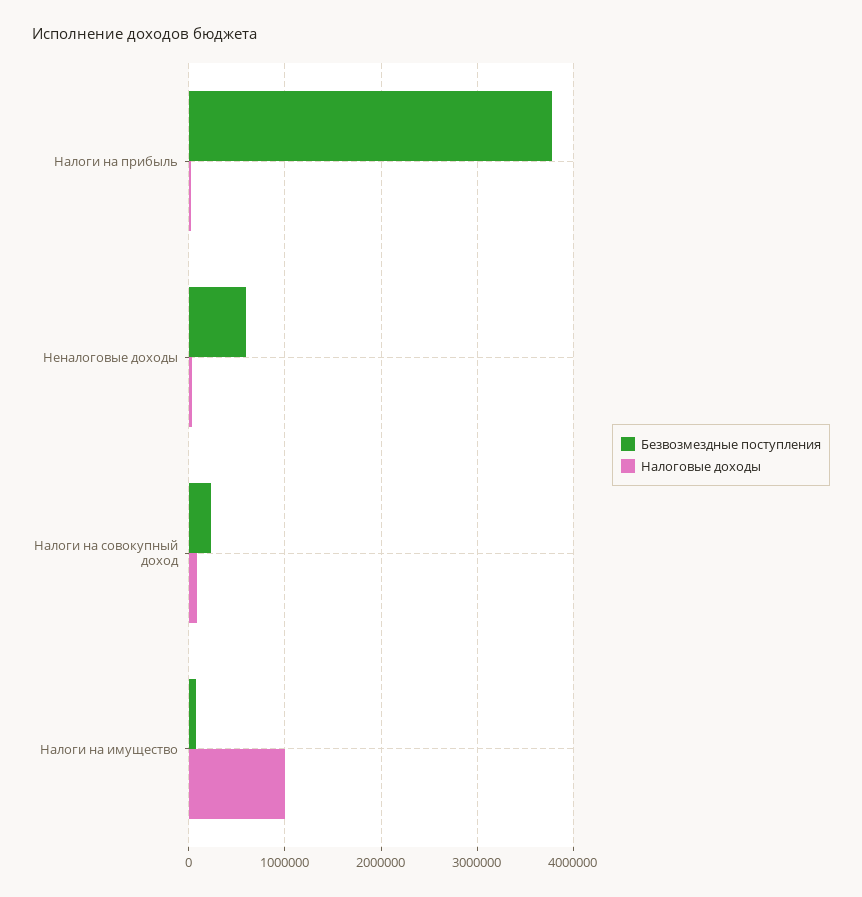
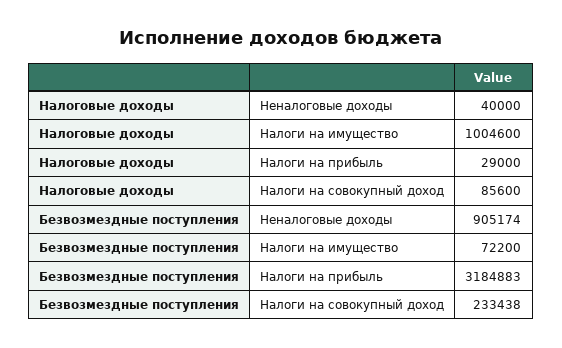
Безвозмездные поступления, Налоги на прибыль: 3800000 -> 3184883
Безвозмездные поступления, Неналоговые доходы: 600000 -> 905174

